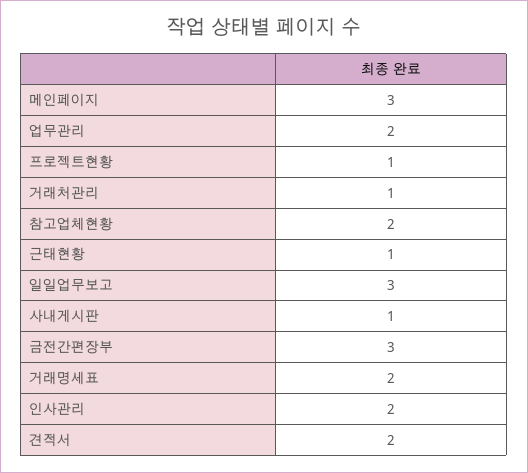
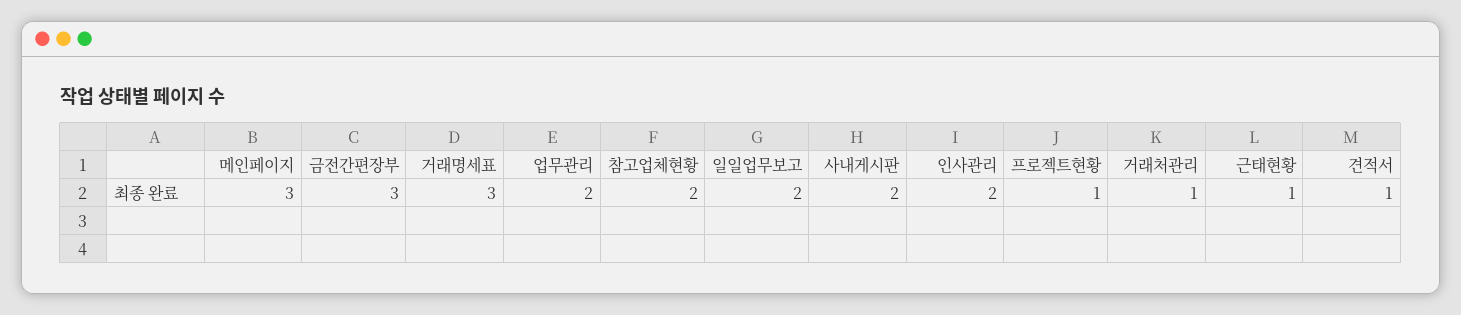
일일업무보고: 3 -> 2
사내게시판: 1 -> 2
거래명세표: 2 -> 3
견적서: 2 -> 1

